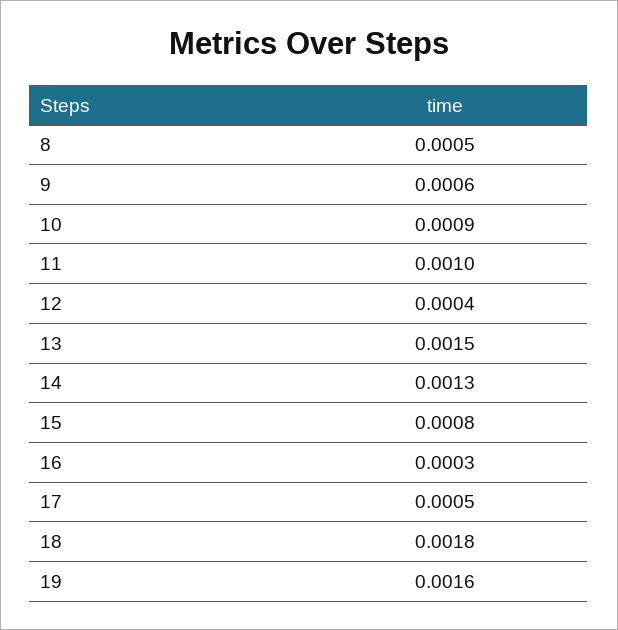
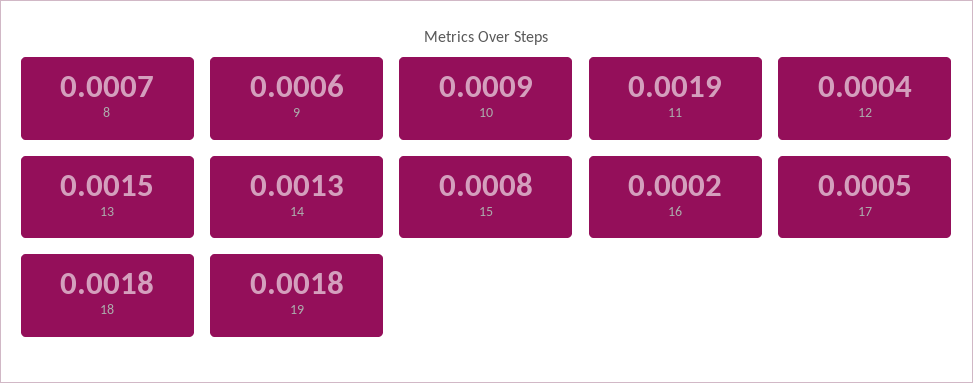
8: 0.0005 -> 0.0007
11: 0.001 -> 0.0019
16: 0.0003 -> 0.0002
19: 0.0016 -> 0.0018

